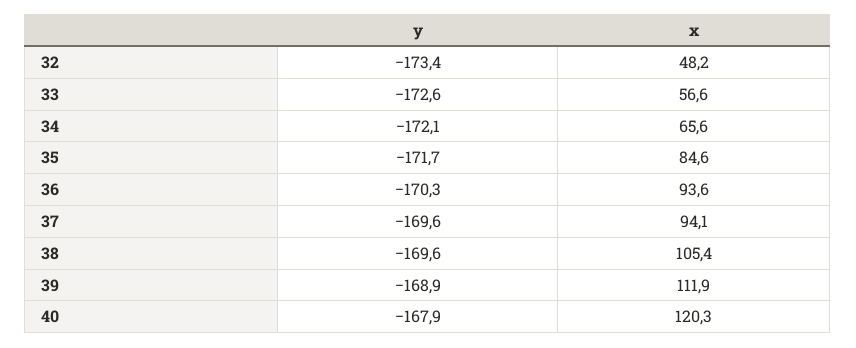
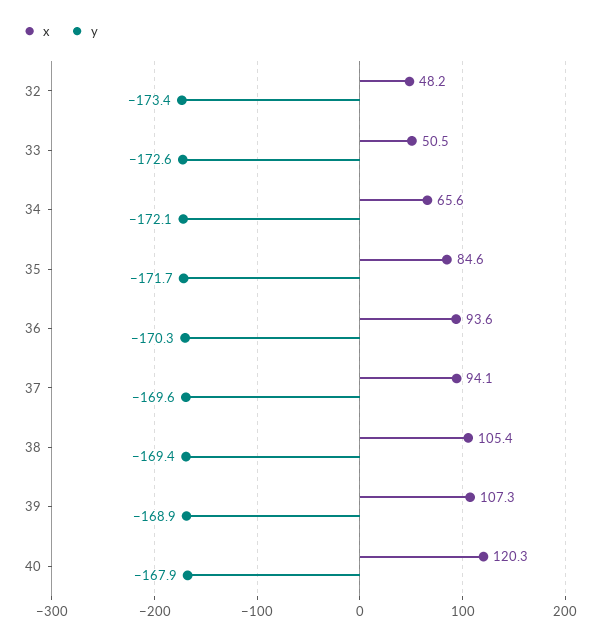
x, 33: 56.6 -> 50.5
y, 38: -169.6 -> -169.4
x, 39: 111.9 -> 107.3

